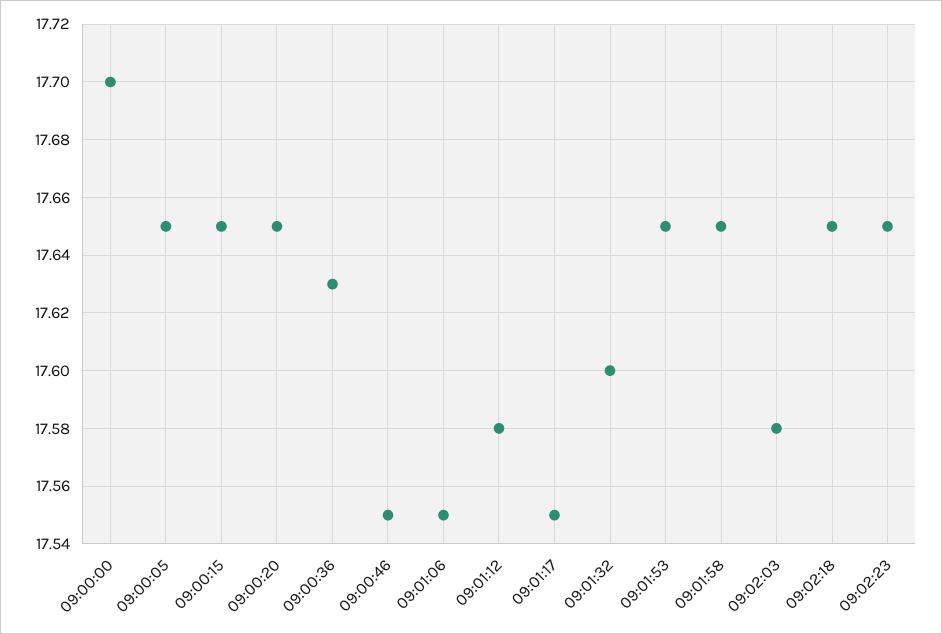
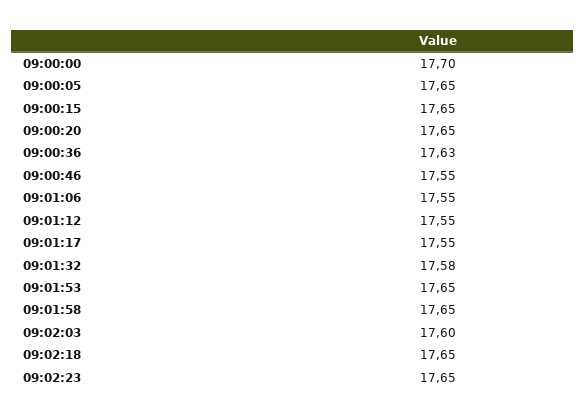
09:01:12: 17.58 -> 17.55
09:01:32: 17.6 -> 17.58
09:02:03: 17.58 -> 17.6

